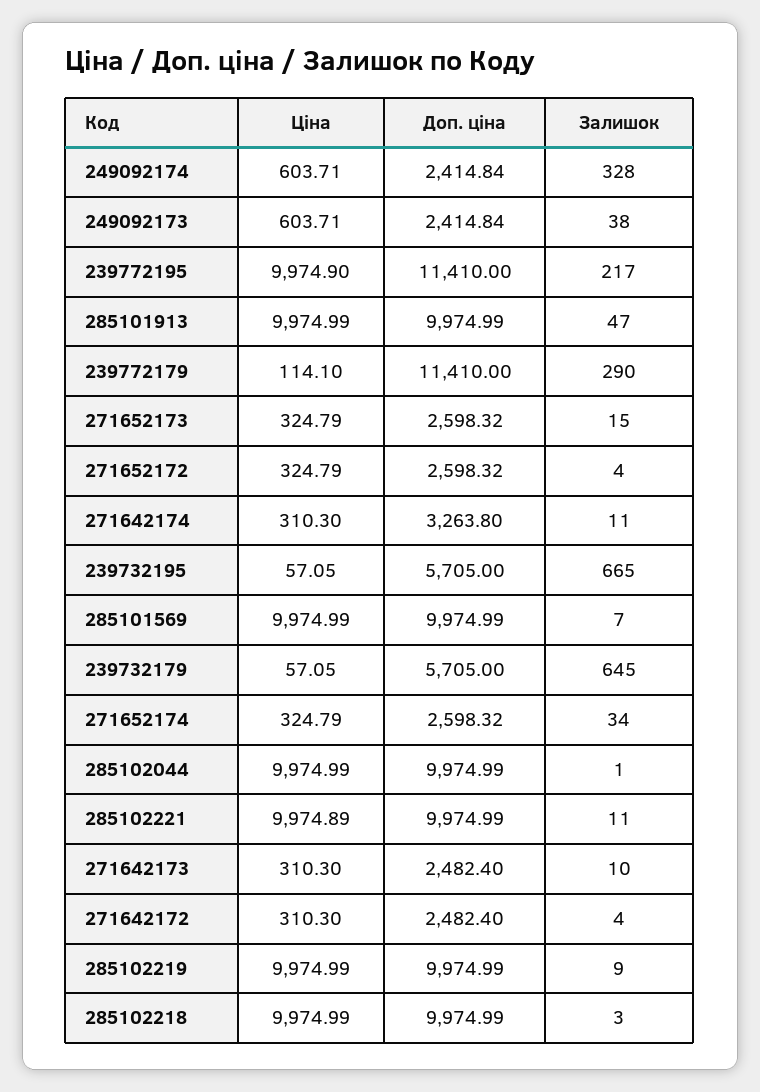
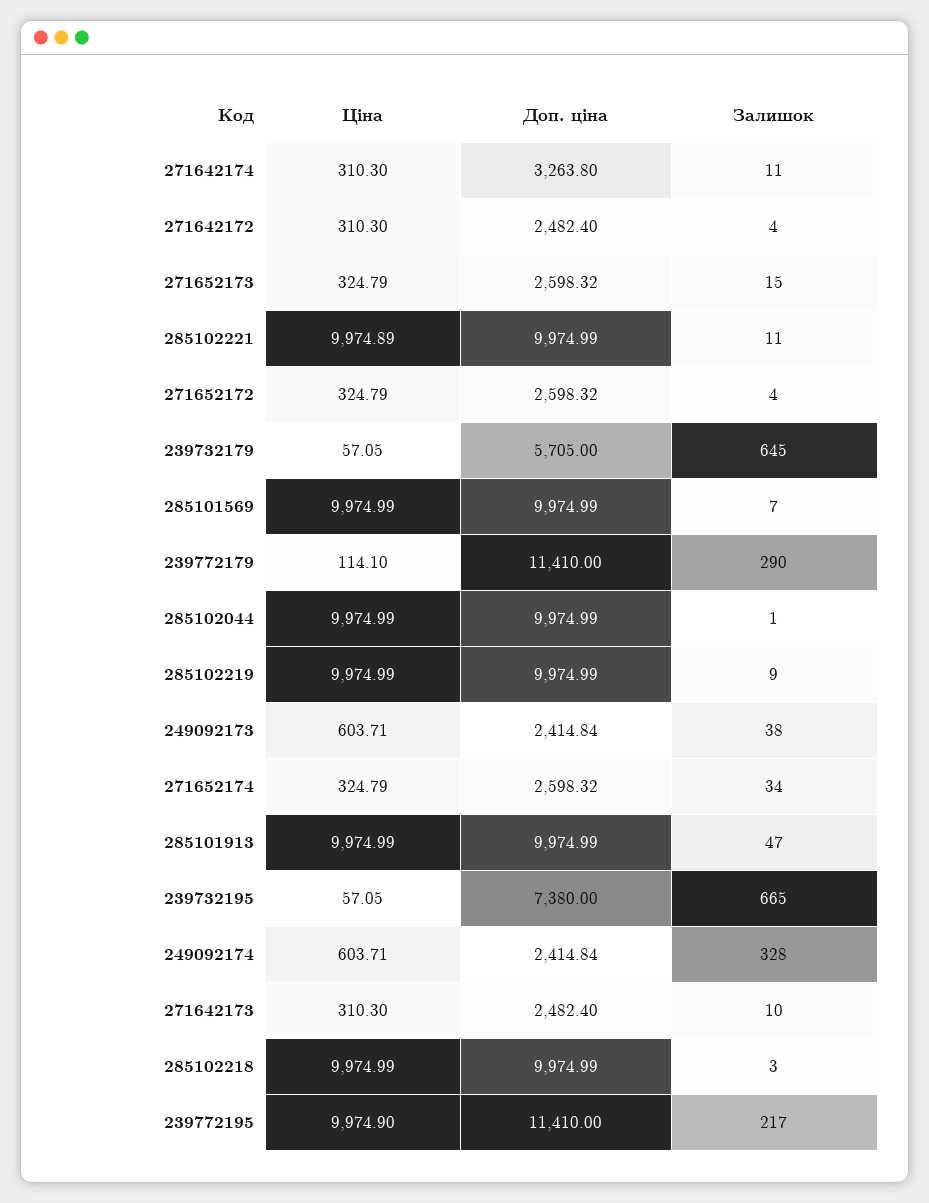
Доп. ціна, 239732195: 5705 -> 7380

